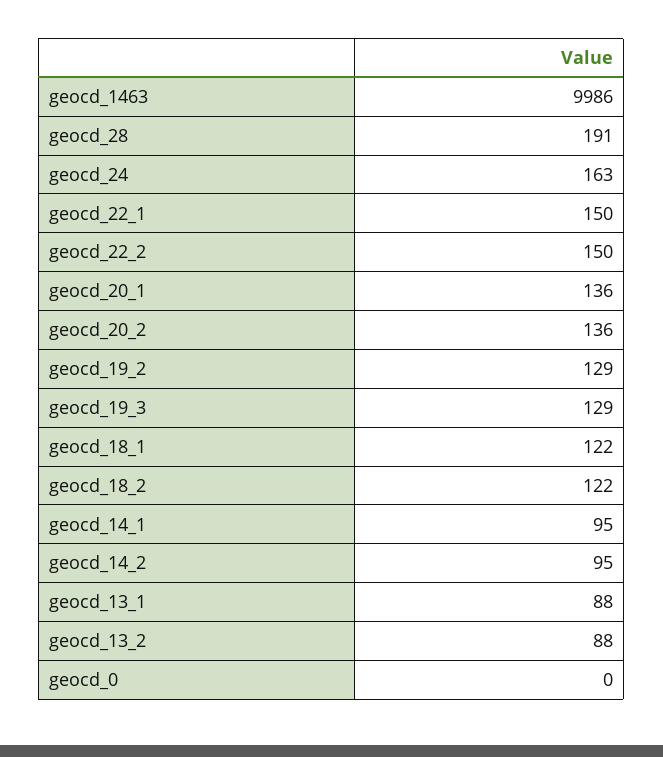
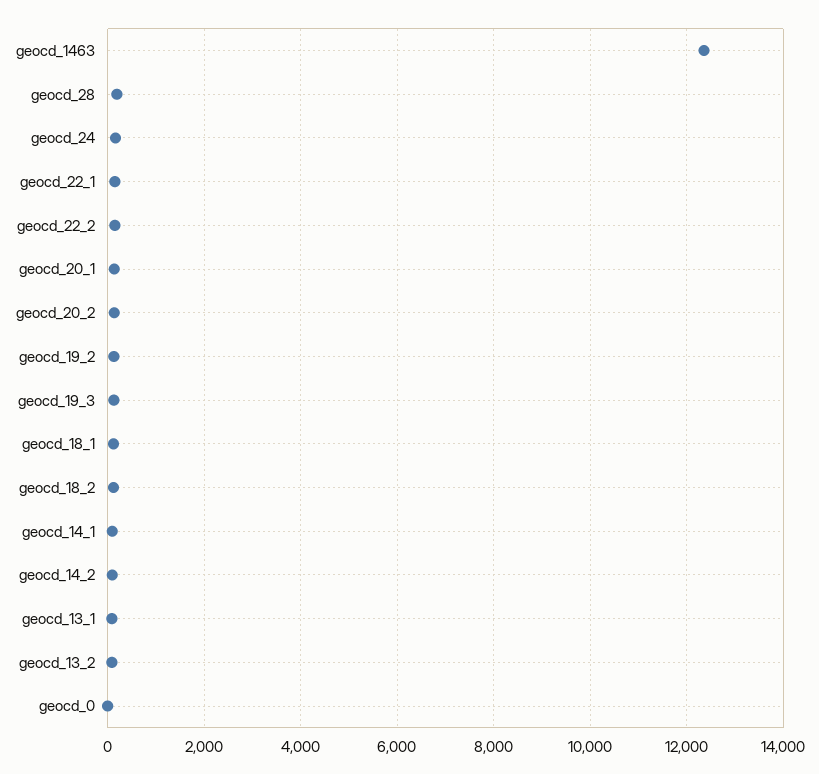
geocd_1463: 9986 -> 12400

